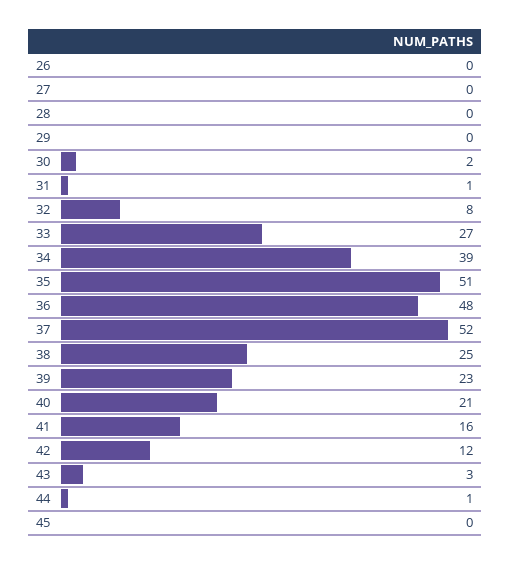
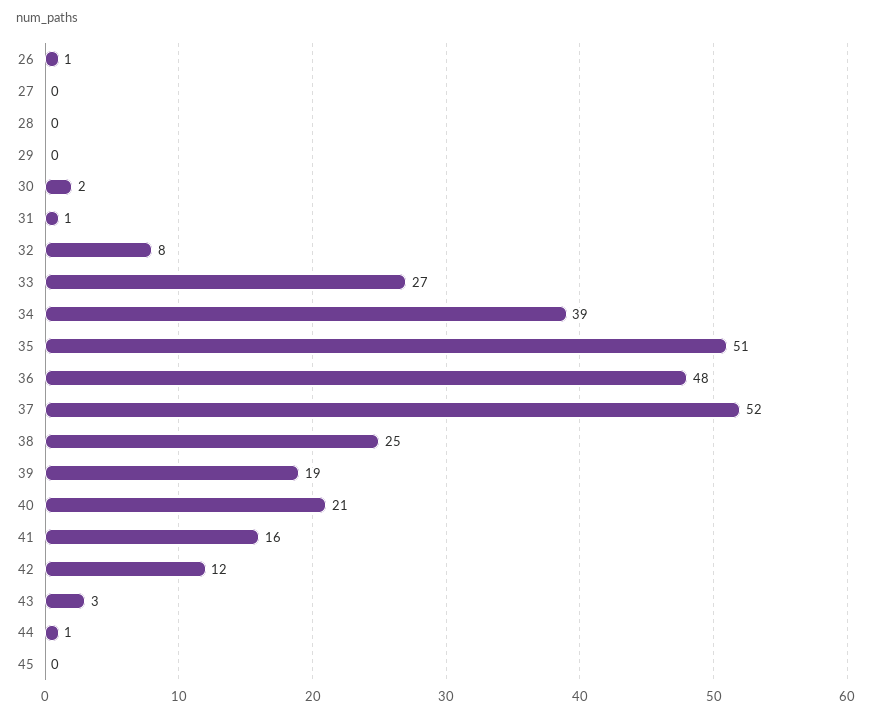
26: 0 -> 1
39: 23 -> 19

